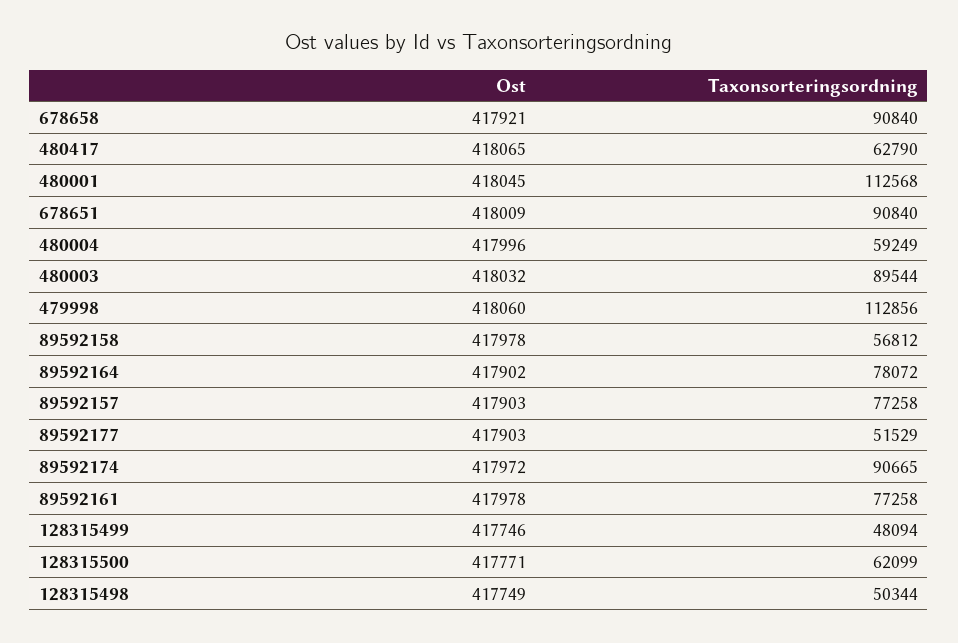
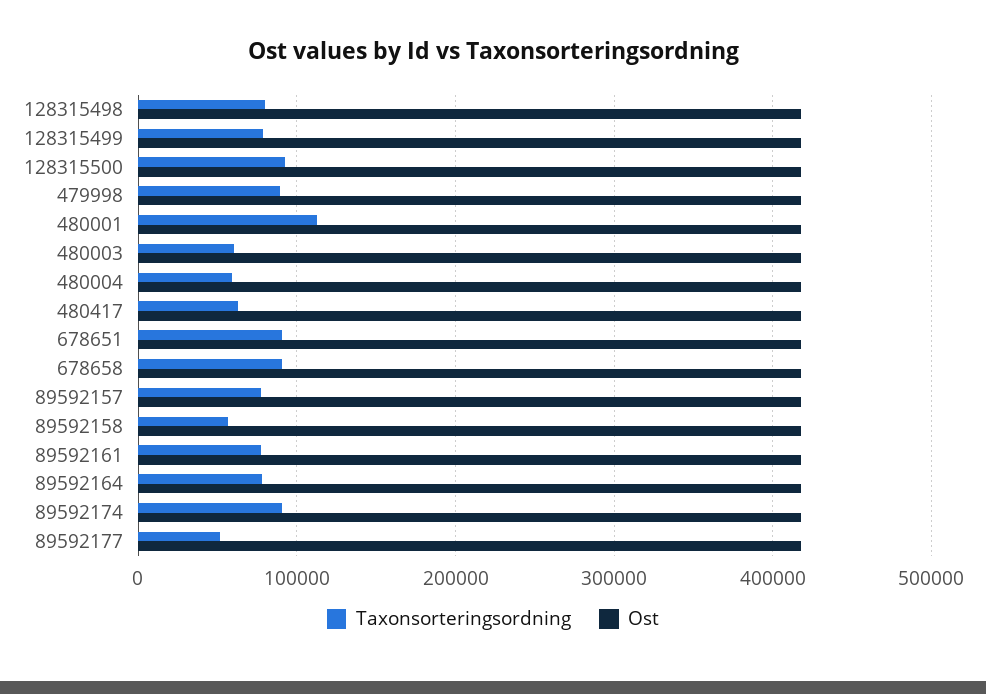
Taxonsorteringsordning, 480003: 89544 -> 60000
Taxonsorteringsordning, 479998: 112856 -> 90000
Taxonsorteringsordning, 128315499: 48094 -> 80000
Taxonsorteringsordning, 128315500: 62099 -> 90000
Taxonsorteringsordning, 128315498: 50344 -> 80000

